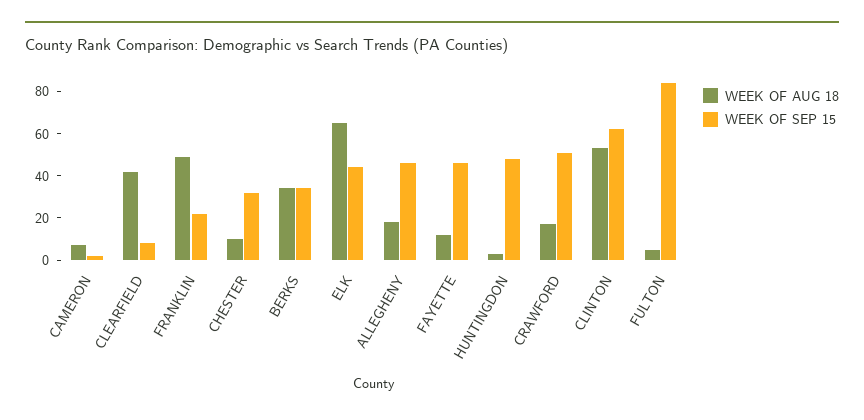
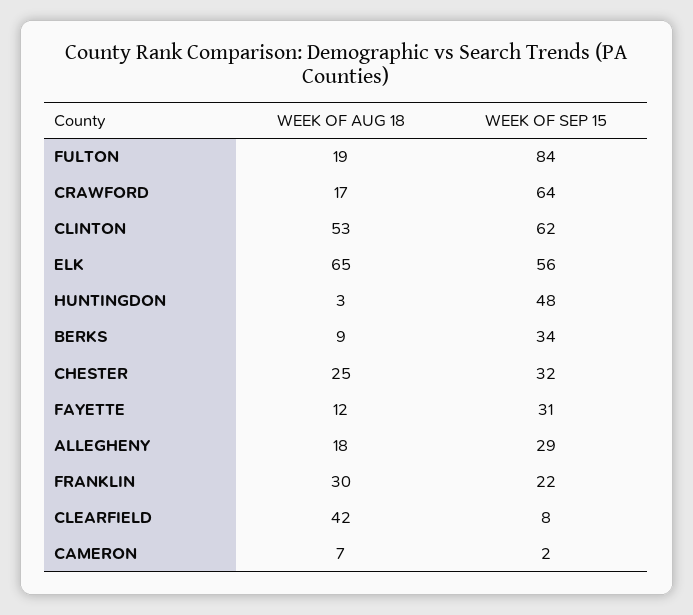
WEEK OF AUG 18, FRANKLIN: 50 -> 30
WEEK OF AUG 18, CHESTER: 10 -> 25
WEEK OF AUG 18, BERKS: 35 -> 9
WEEK OF SEP 15, ELK: 45 -> 56
WEEK OF SEP 15, ALLEGHENY: 45 -> 29
WEEK OF SEP 15, FAYETTE: 45 -> 31
WEEK OF SEP 15, CRAWFORD: 50 -> 64
WEEK OF AUG 18, FULTON: 5 -> 19

